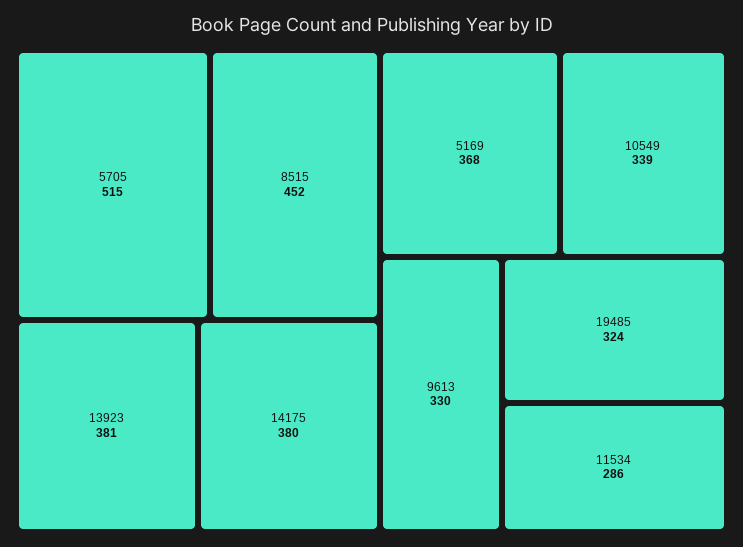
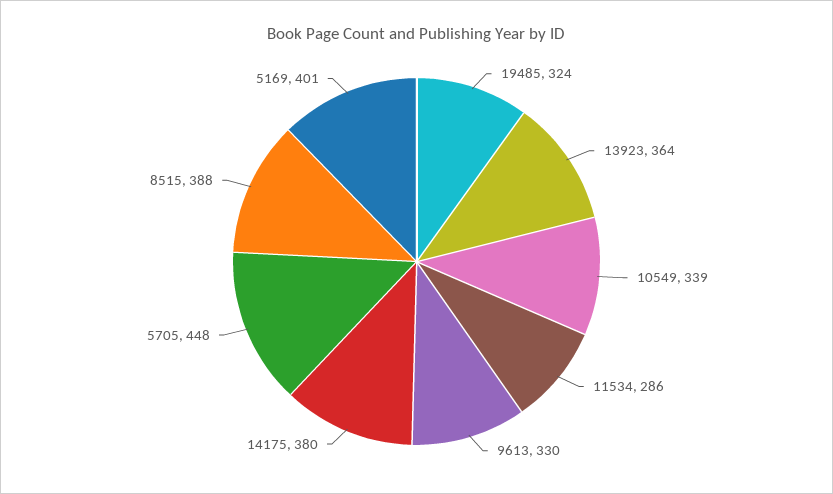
5705: 515 -> 448
8515: 452 -> 388
13923: 381 -> 364
5169: 368 -> 401

